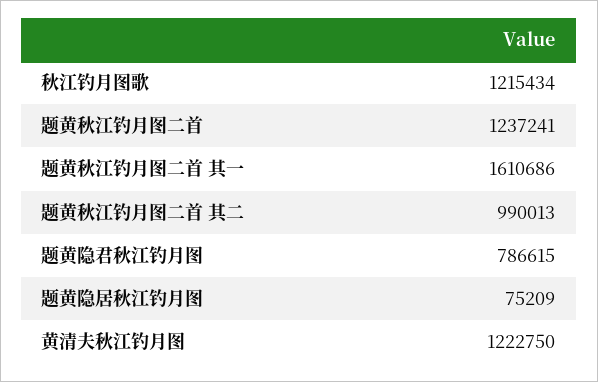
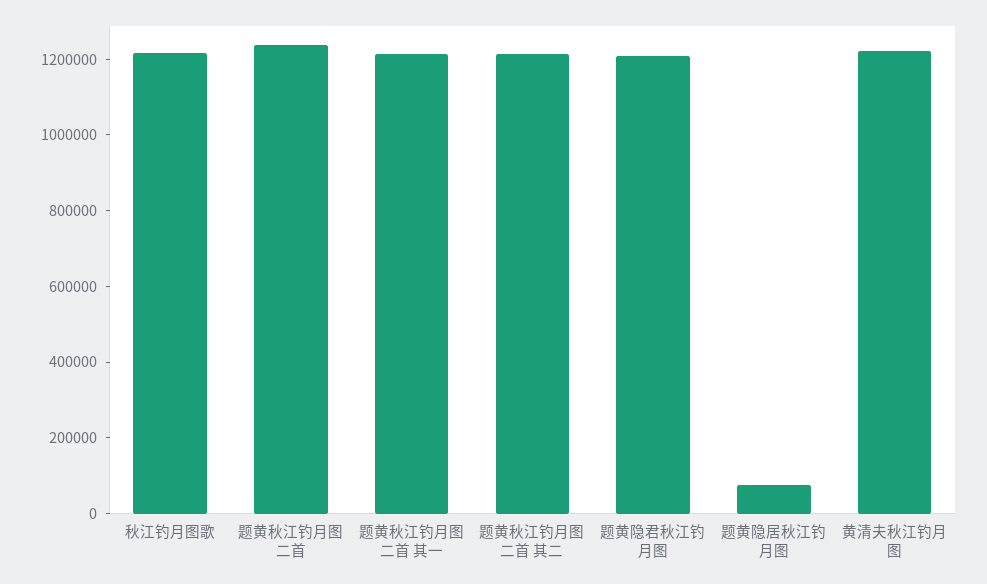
题黄秋江钓月图二首 其一: 1610686 -> 1200000
题黄秋江钓月图二首 其二: 990013 -> 1200000
题黄隐君秋江钓月图: 786615 -> 1200000

